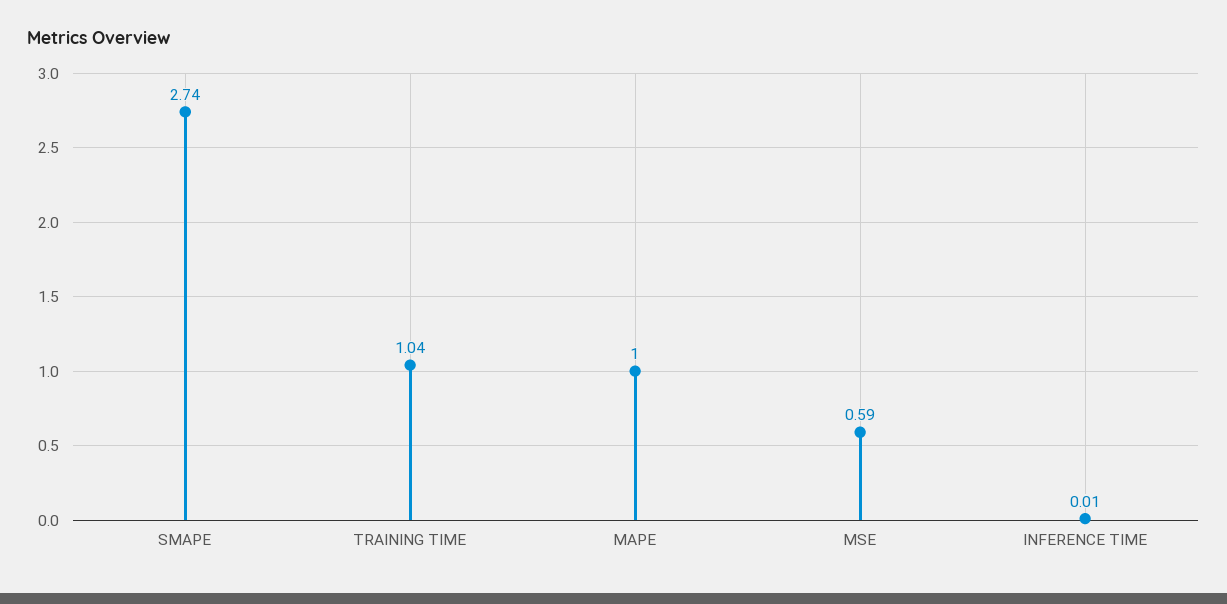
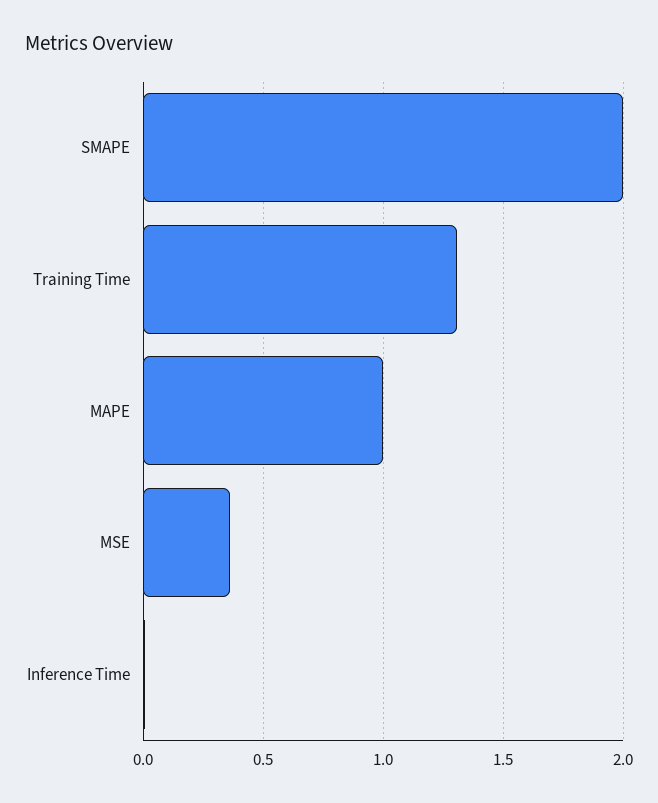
SMAPE: 2.74 -> 2
TRAINING TIME: 1.04 -> 1.3
MSE: 0.59 -> 0.35

